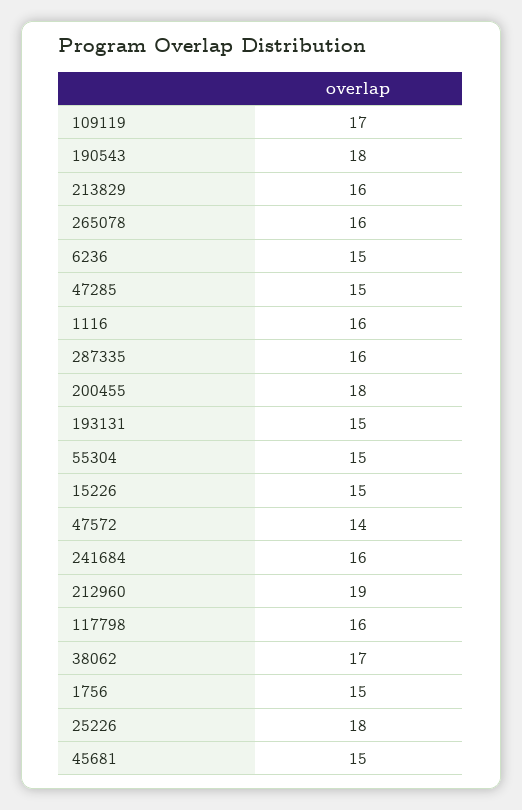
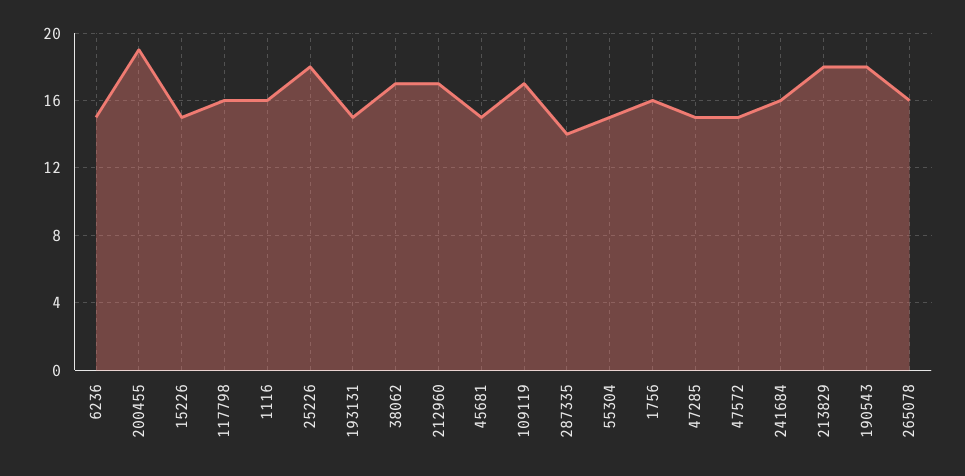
213829: 16 -> 18
287335: 16 -> 14
200455: 18 -> 19
47572: 14 -> 15
212960: 19 -> 17
1756: 15 -> 16

